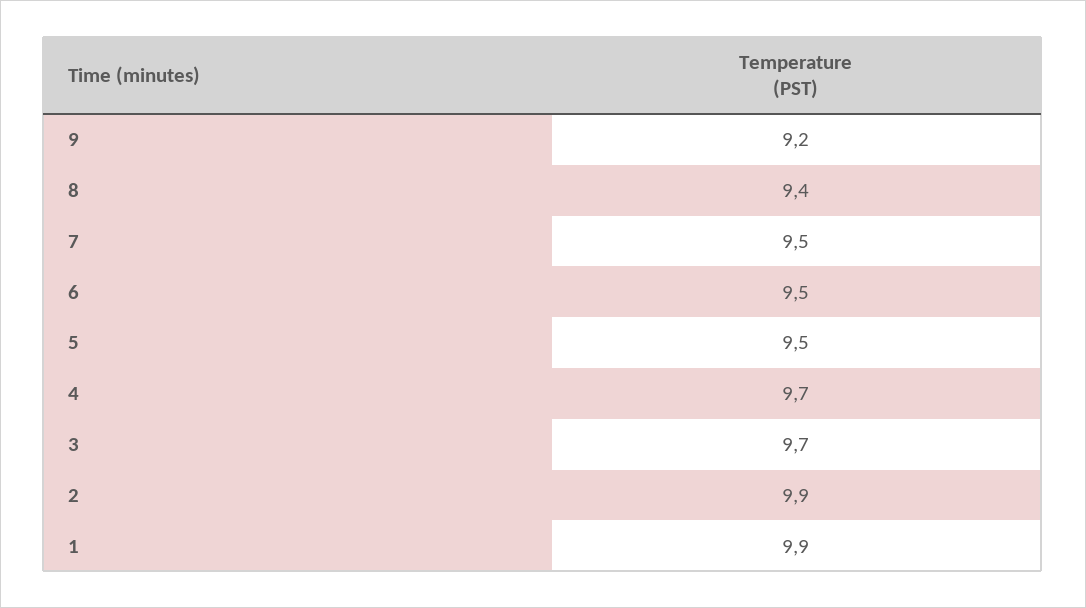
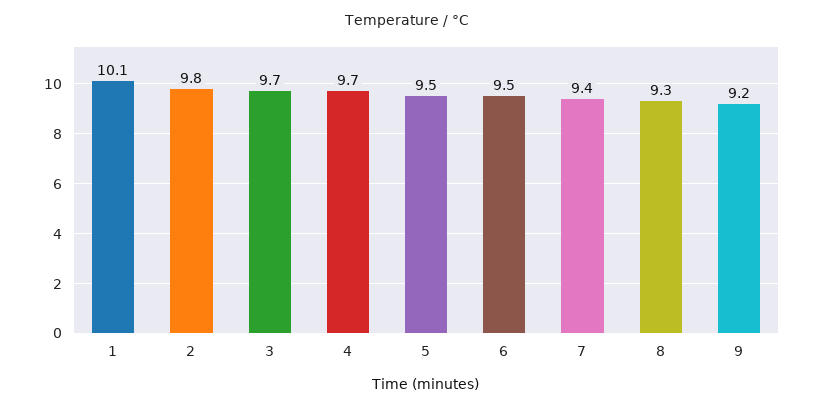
8: 9.4 -> 9.3
7: 9.5 -> 9.4
2: 9.9 -> 9.8
1: 9.9 -> 10.1

